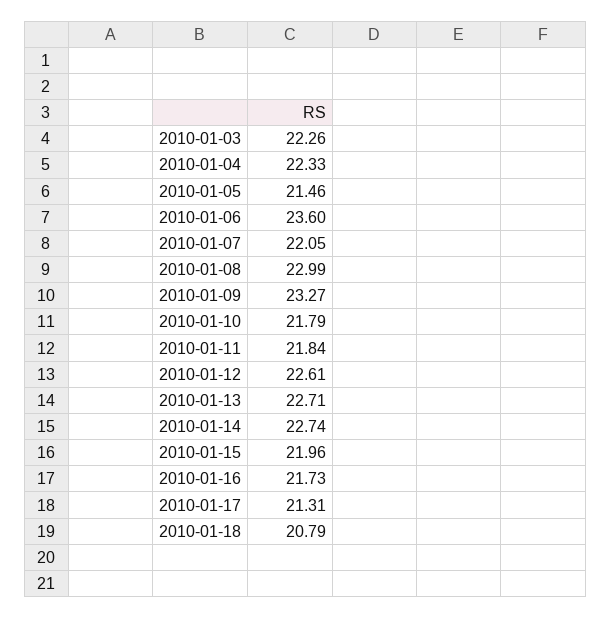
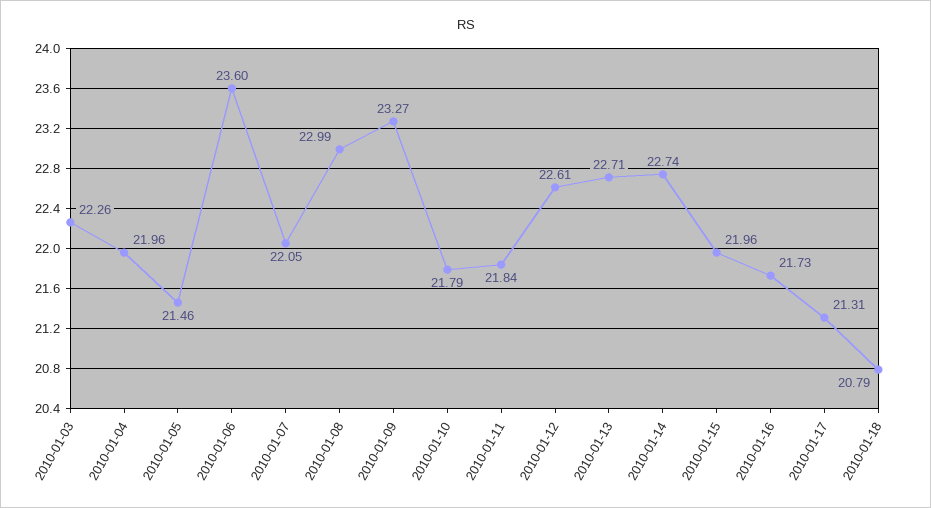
2010-01-04: 22.33 -> 21.96

